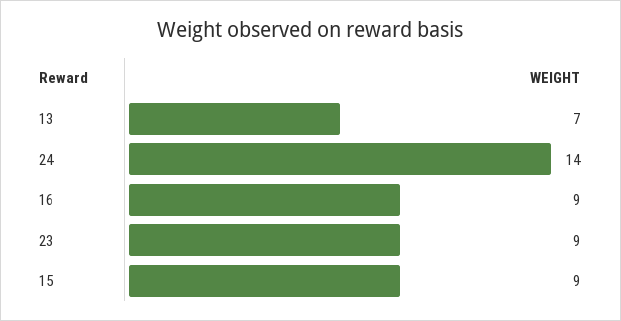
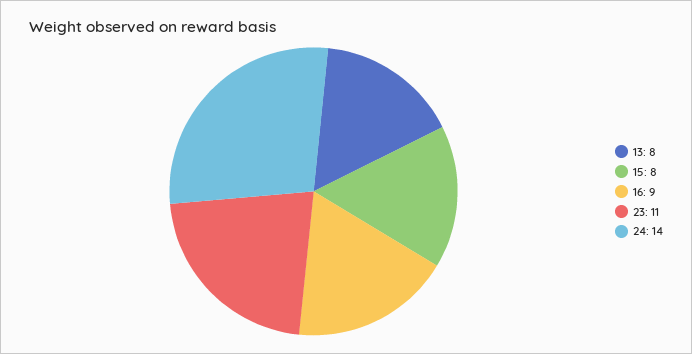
13: 7 -> 8
23: 9 -> 11
15: 9 -> 8

